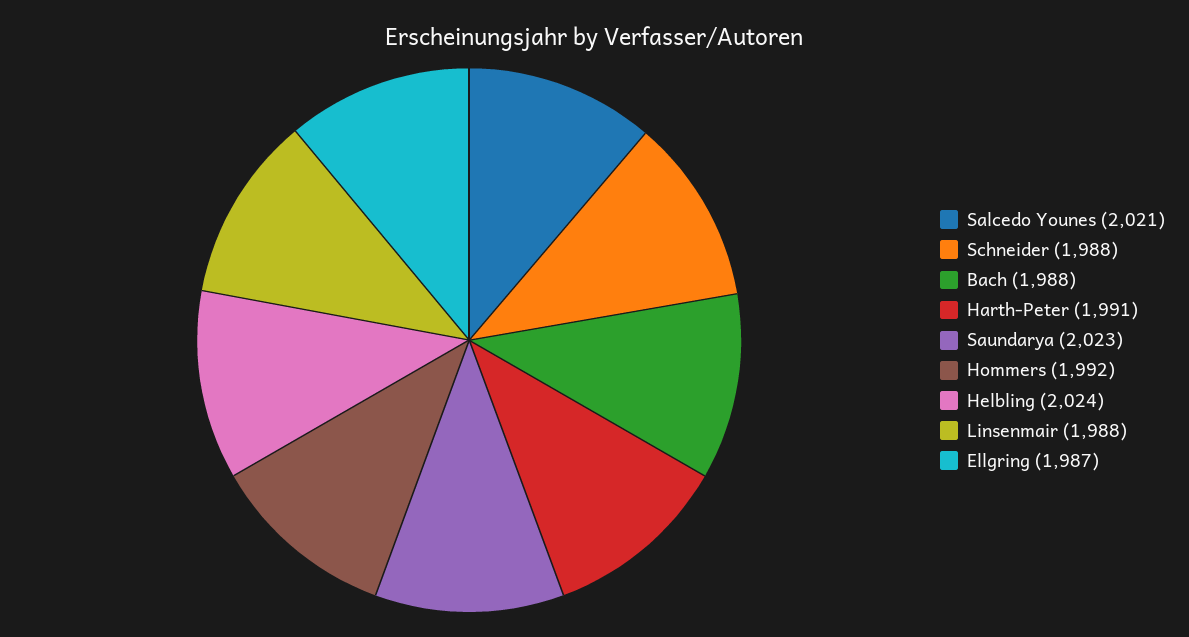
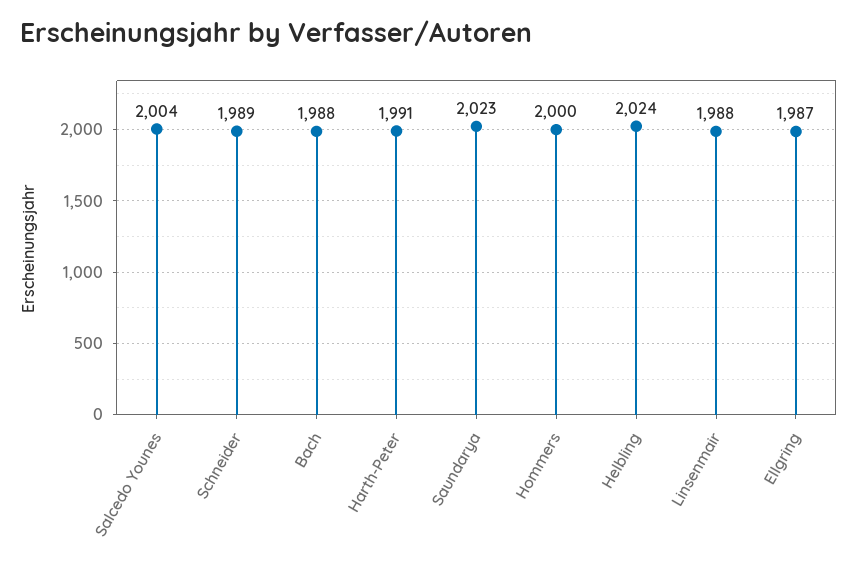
Salcedo Younes: 2021 -> 2004
Schneider: 1988 -> 1989
Hommers: 1992 -> 2000

